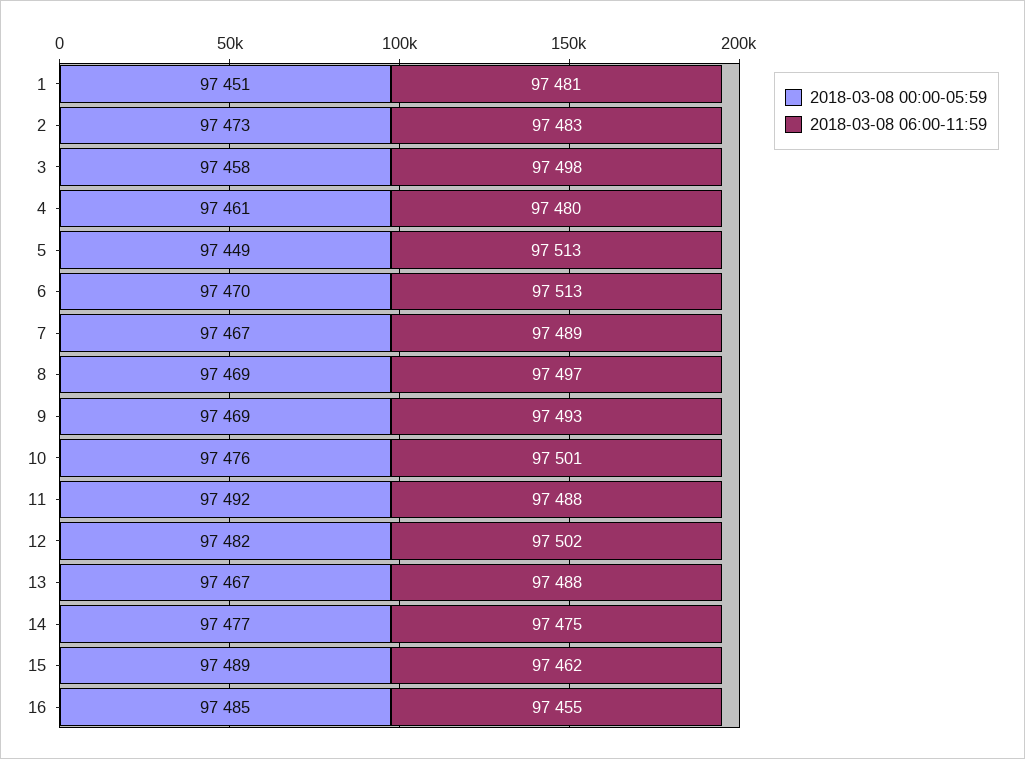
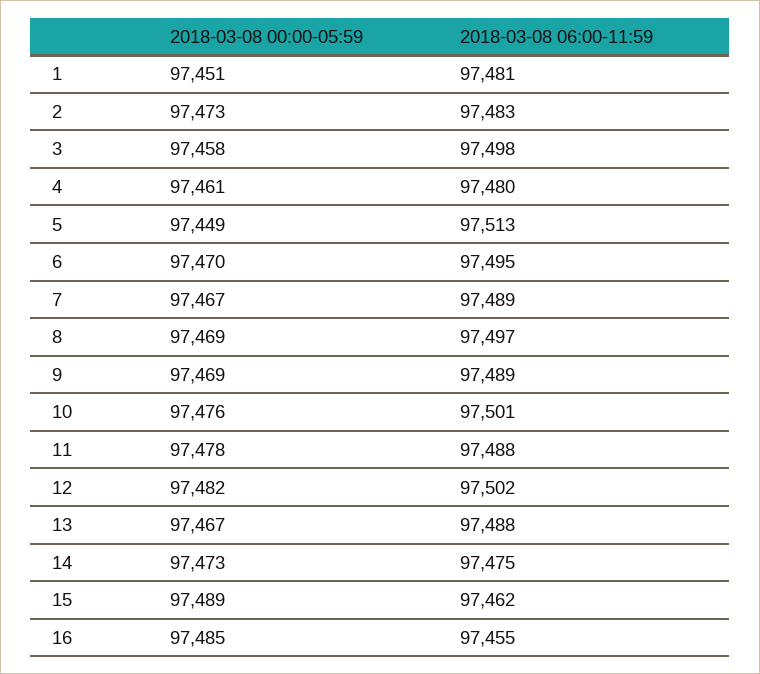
2018-03-08 06:00-11:59, 6: 97513 -> 97495
2018-03-08 06:00-11:59, 9: 97493 -> 97489
2018-03-08 00:00-05:59, 11: 97492 -> 97478
2018-03-08 00:00-05:59, 14: 97477 -> 97473

